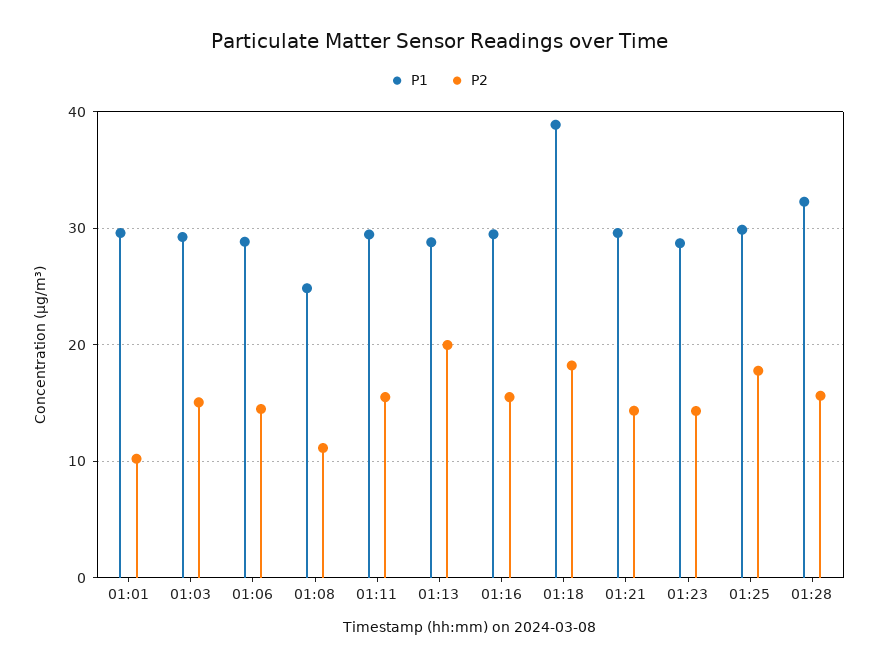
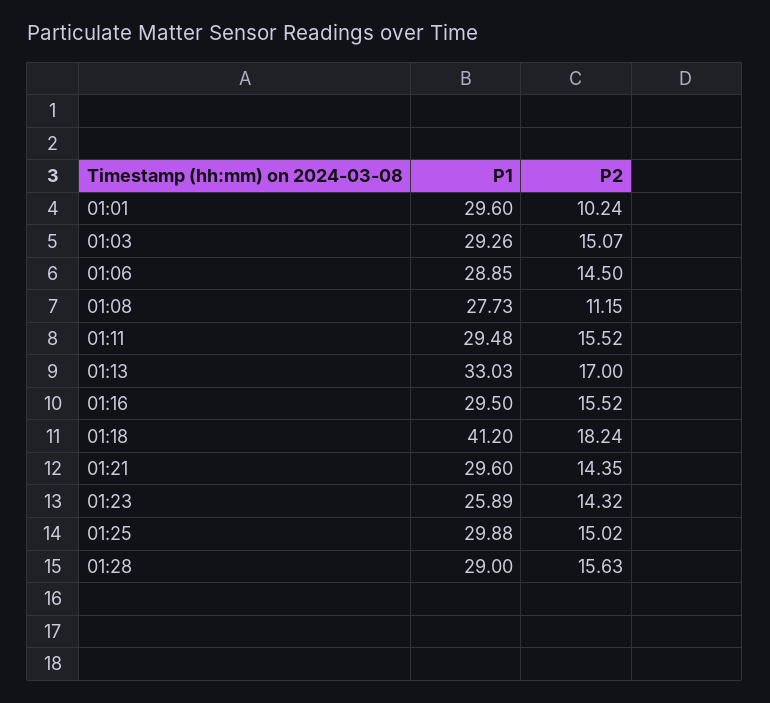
P1, 01:08: 25 -> 27.73
P1, 01:13: 29 -> 33.03
P2, 01:13: 20 -> 17
P1, 01:18: 39 -> 41.2
P1, 01:23: 29 -> 25.89
P2, 01:25: 18 -> 15.02
P1, 01:28: 32 -> 29

